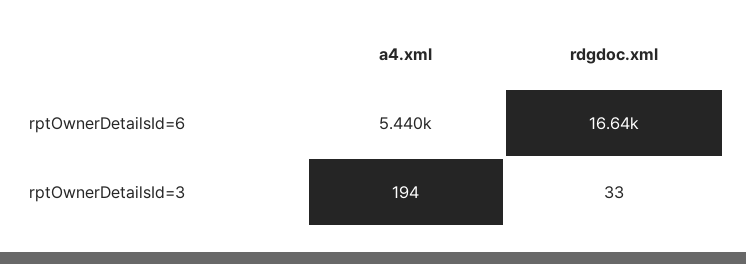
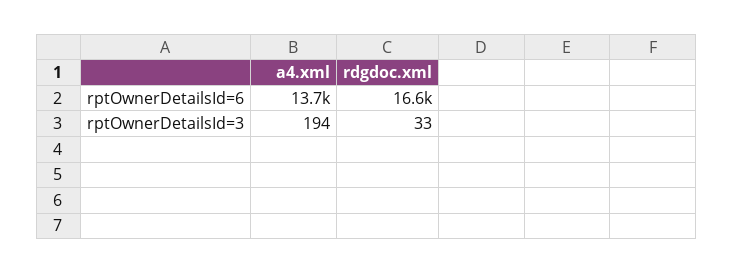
a4.xml, rptOwnerDetailsId=6: 5440 -> 13700

